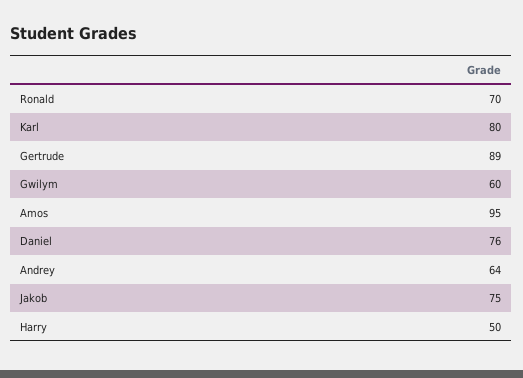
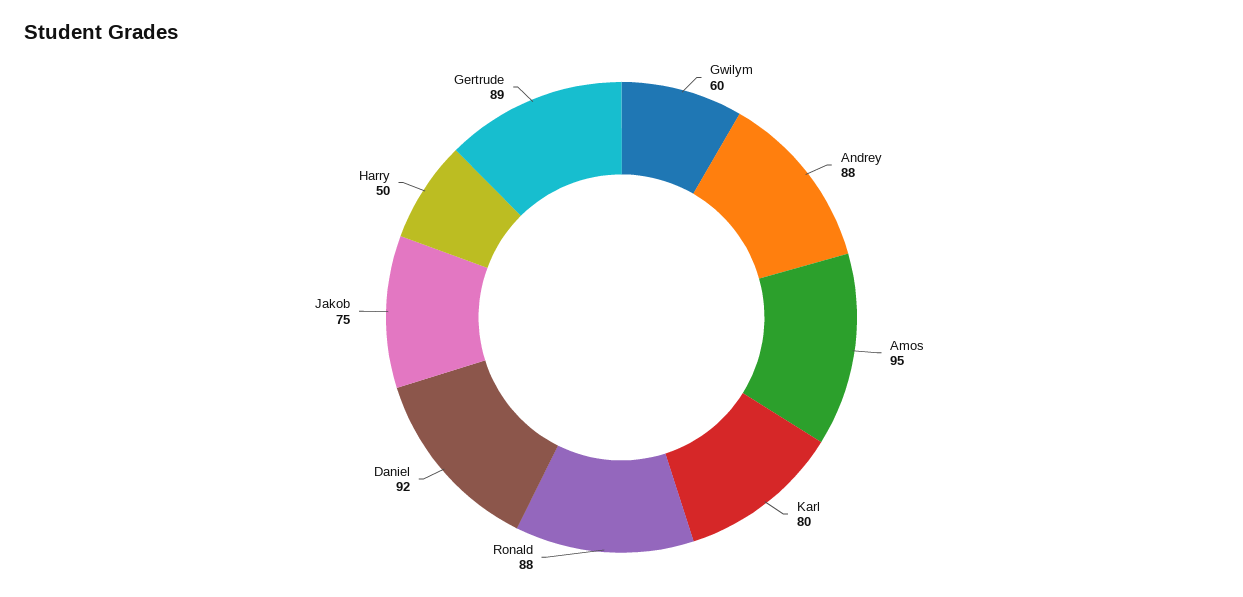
Ronald: 70 -> 88
Daniel: 76 -> 92
Andrey: 64 -> 88

